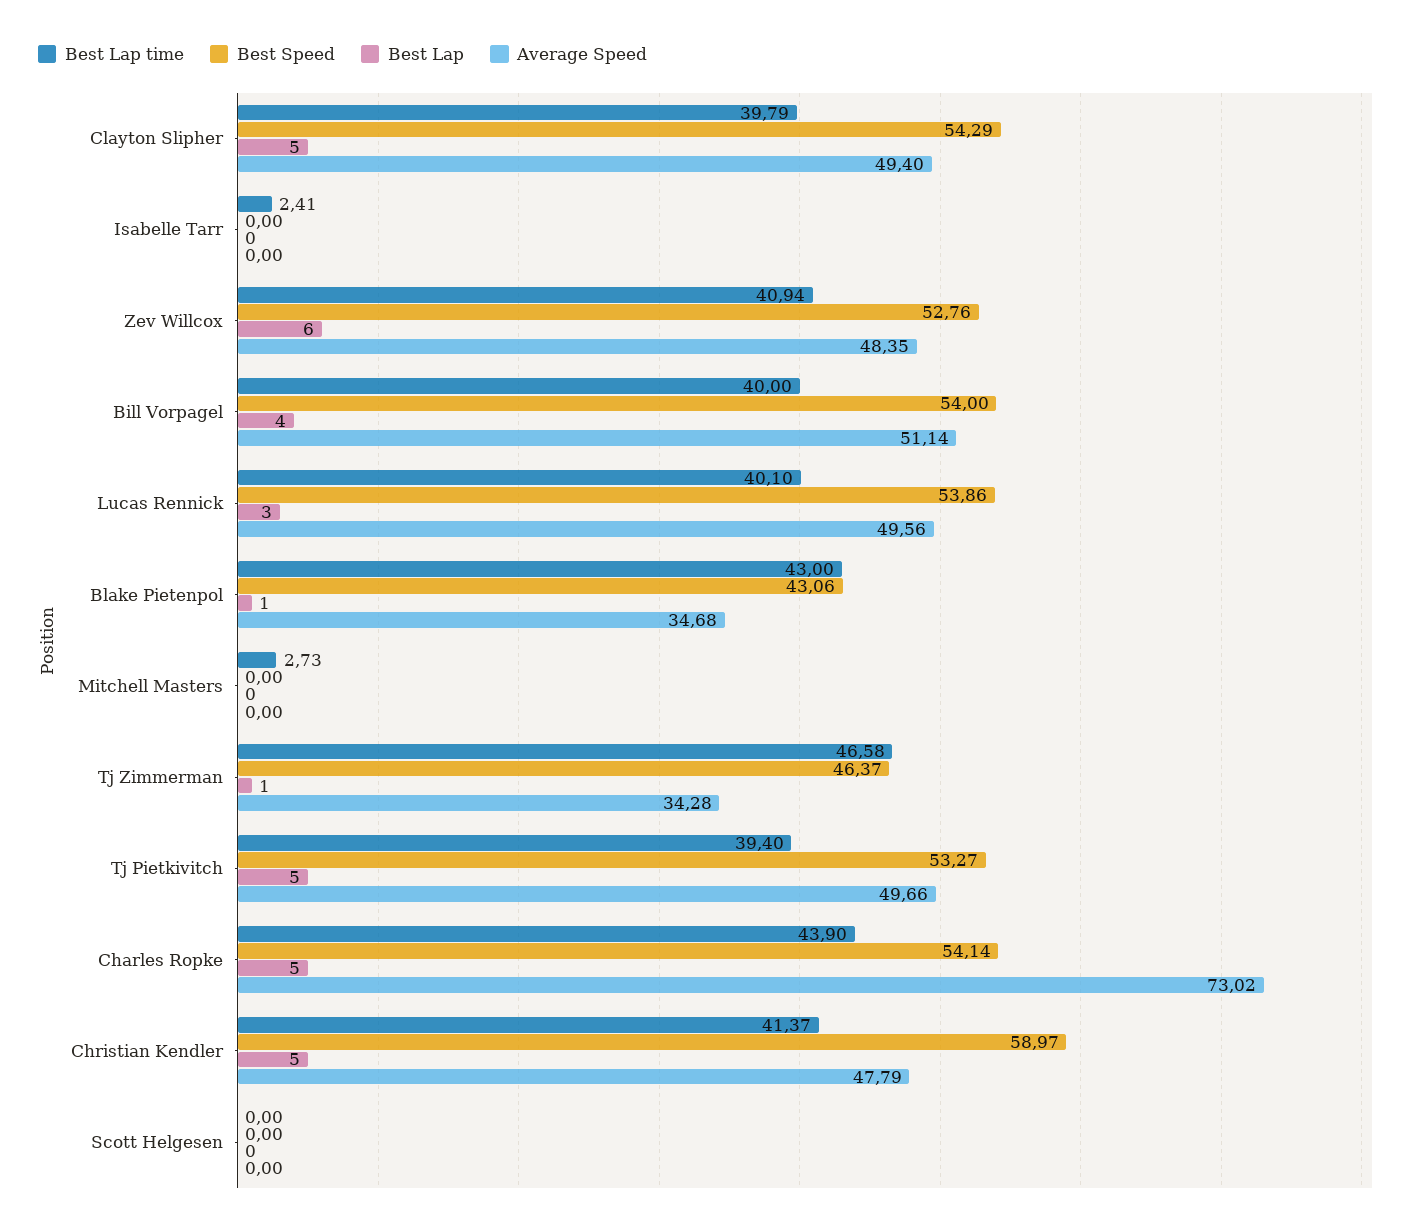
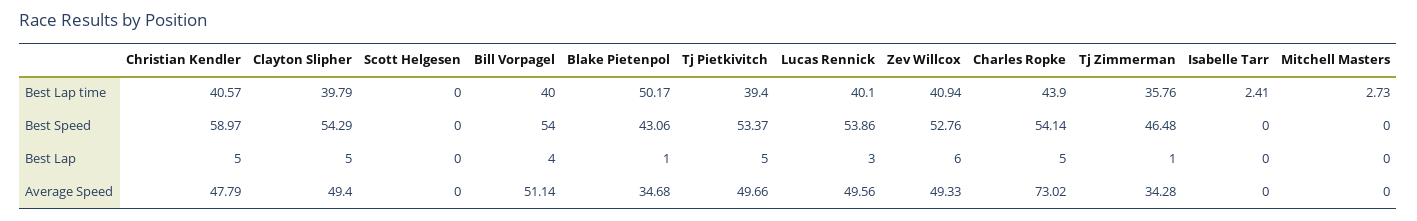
Average Speed, Zev Willcox: 48.35 -> 49.33
Best Lap time, Blake Pietenpol: 43 -> 50.17
Best Lap time, Tj Zimmerman: 46.58 -> 35.76
Best Speed, Tj Zimmerman: 46.37 -> 46.48
Best Speed, Tj Pietkivitch: 53.27 -> 53.37
Best Lap time, Christian Kendler: 41.37 -> 40.57

